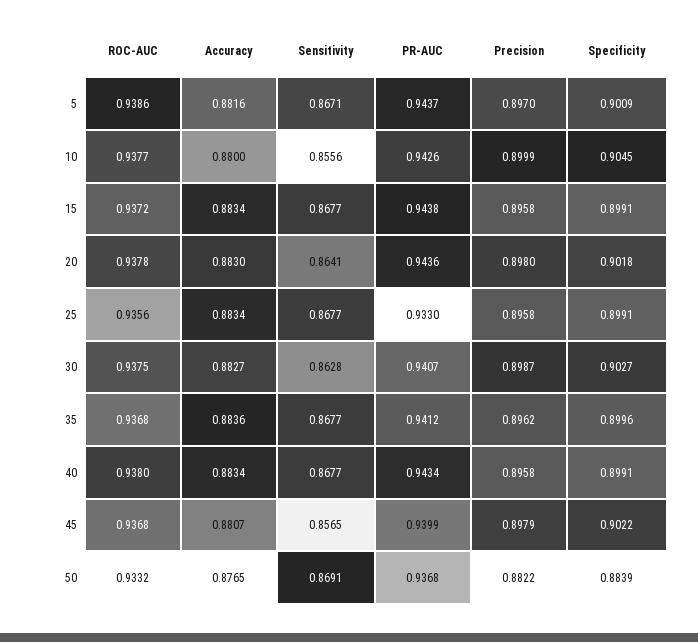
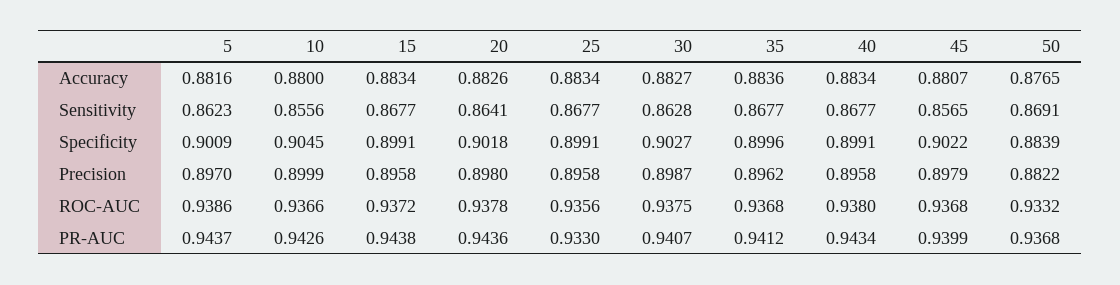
Sensitivity, 5: 0.8671 -> 0.8623
ROC-AUC, 10: 0.9377 -> 0.9366
Accuracy, 20: 0.883 -> 0.8826

